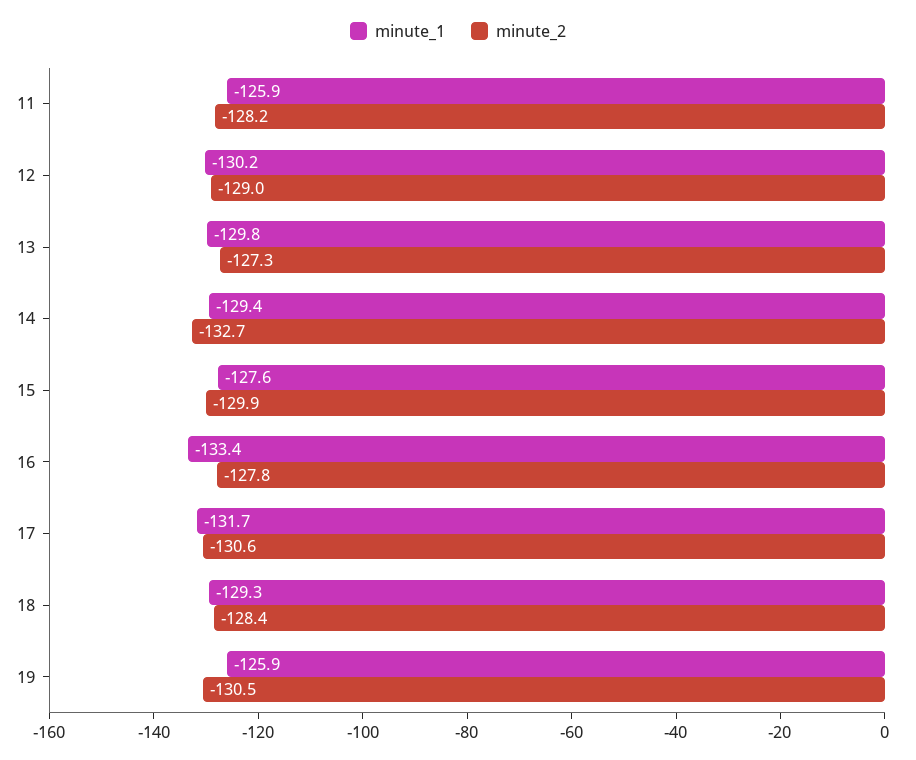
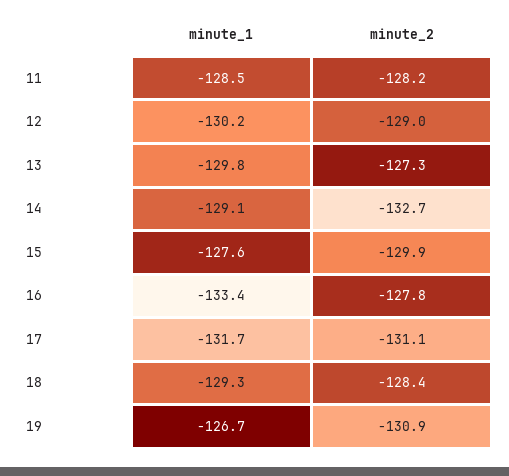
minute_1, 11: -125.9 -> -128.5
minute_1, 14: -129.4 -> -129.1
minute_2, 17: -130.6 -> -131.1
minute_1, 19: -125.9 -> -126.7
minute_2, 19: -130.5 -> -130.9

